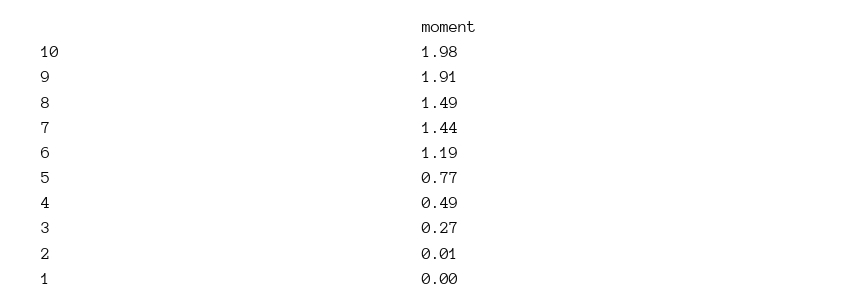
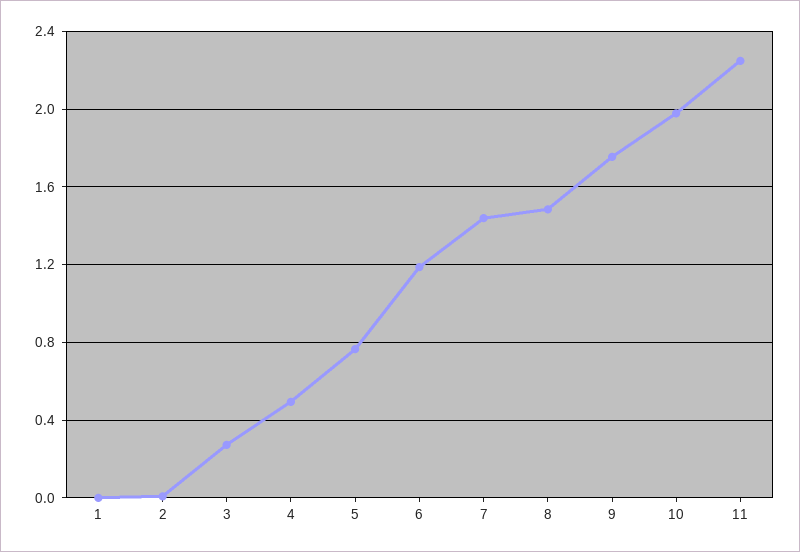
9: 1.91 -> 1.75
11: none -> 2.25

